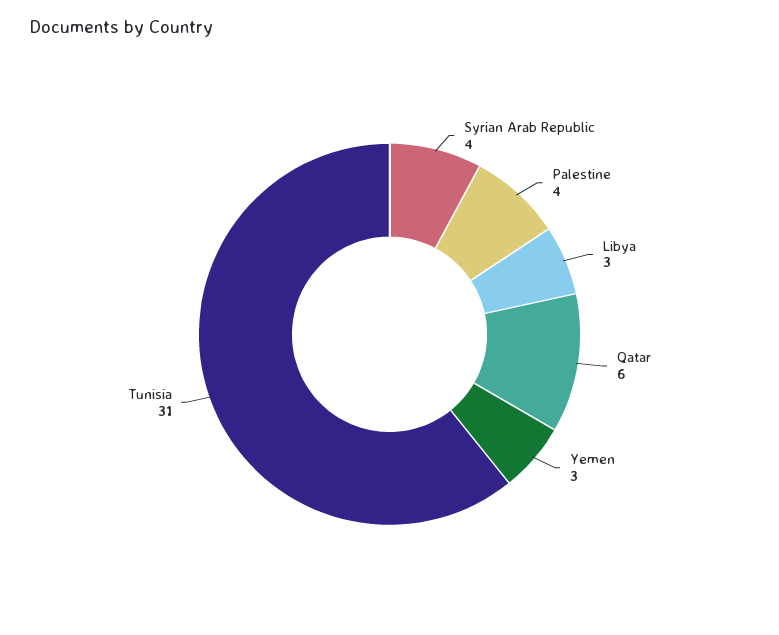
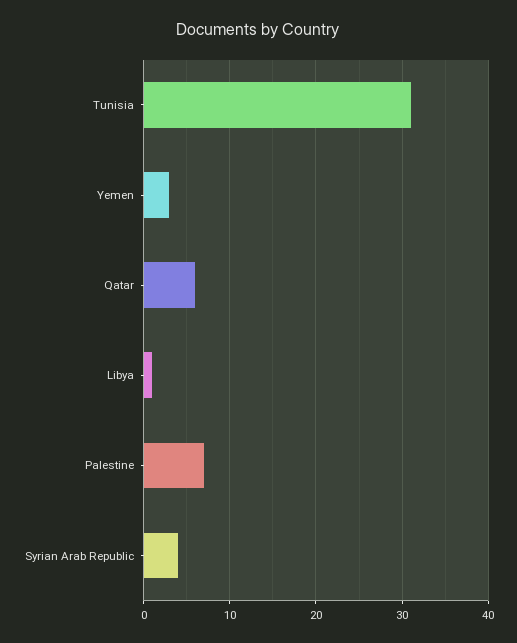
Palestine: 4 -> 7
Libya: 3 -> 1

